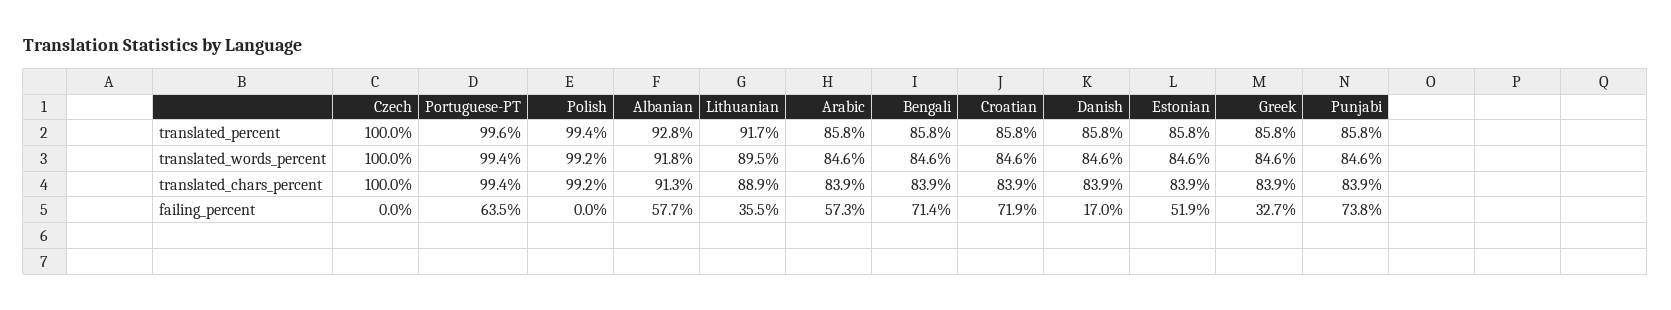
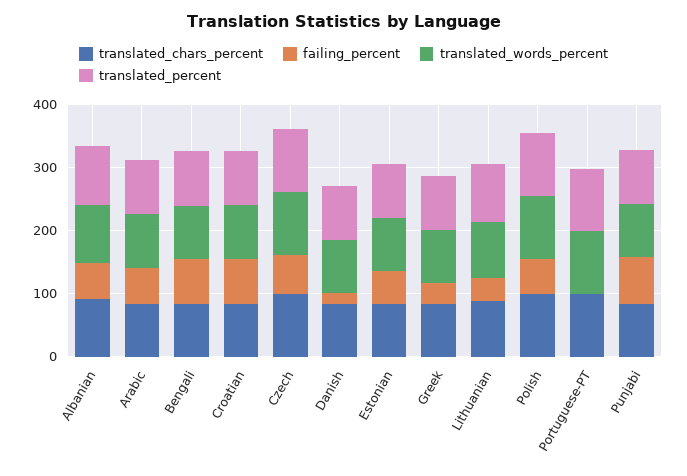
failing_percent, Czech: 0 -> 60
failing_percent, Portuguese-PT: 63.5 -> 0
failing_percent, Polish: 0 -> 60

